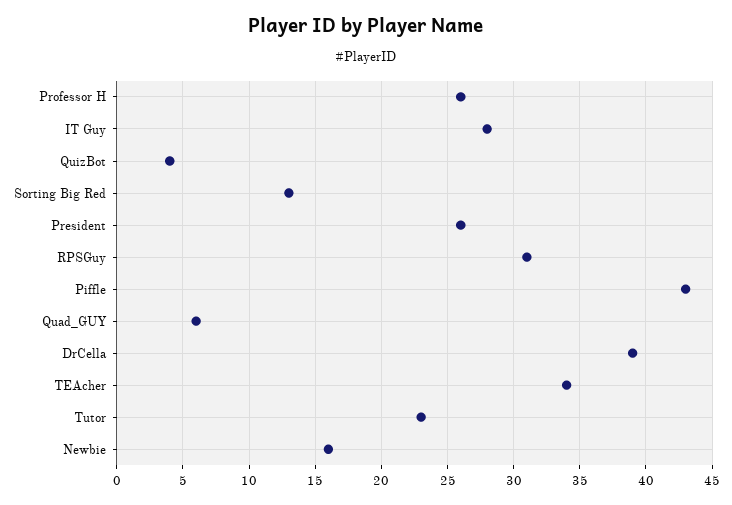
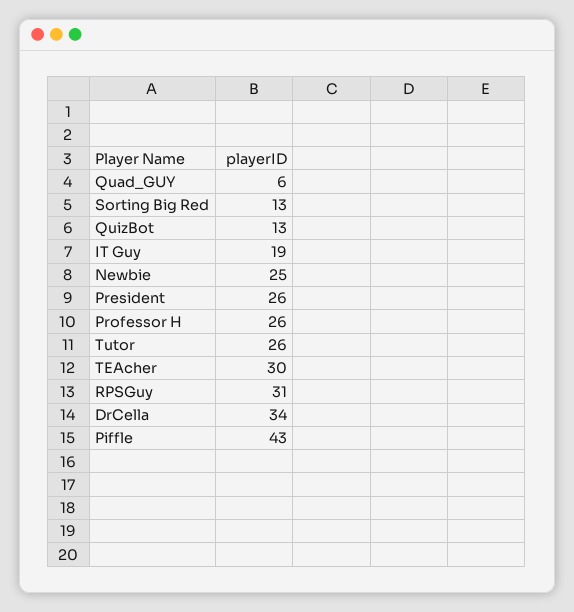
IT Guy: 28 -> 19
QuizBot: 4 -> 13
DrCella: 39 -> 34
TEAcher: 34 -> 30
Tutor: 23 -> 26
Newbie: 16 -> 25

